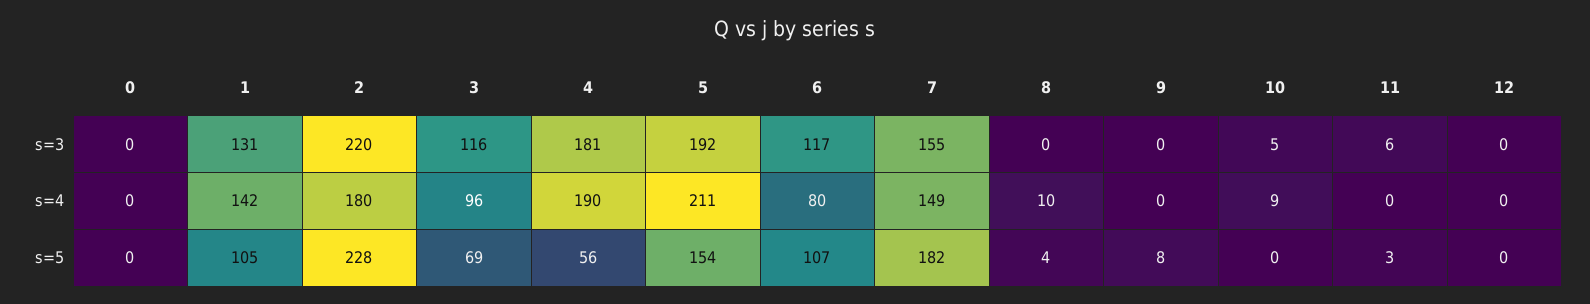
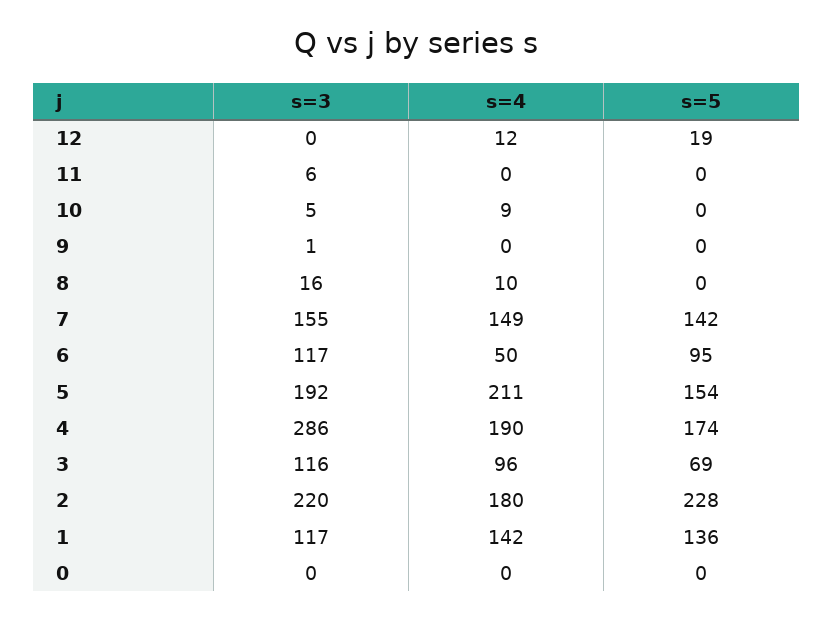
1, s=3: 131 -> 117
4, s=3: 181 -> 286
8, s=3: 0 -> 16
9, s=3: 0 -> 1
6, s=4: 80 -> 50
12, s=4: 0 -> 12
1, s=5: 105 -> 136
4, s=5: 56 -> 174
6, s=5: 107 -> 95
7, s=5: 182 -> 142
8, s=5: 4 -> 0
9, s=5: 8 -> 0
11, s=5: 3 -> 0
12, s=5: 0 -> 19

